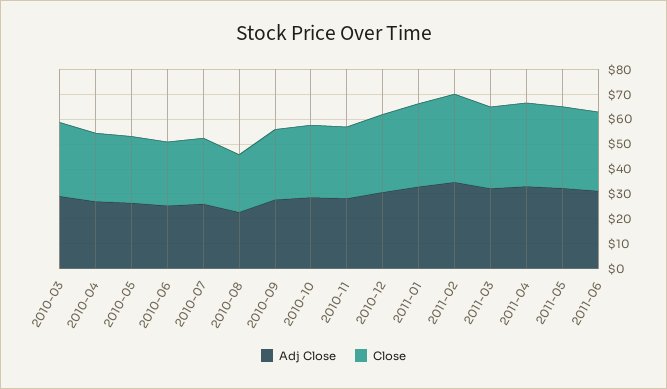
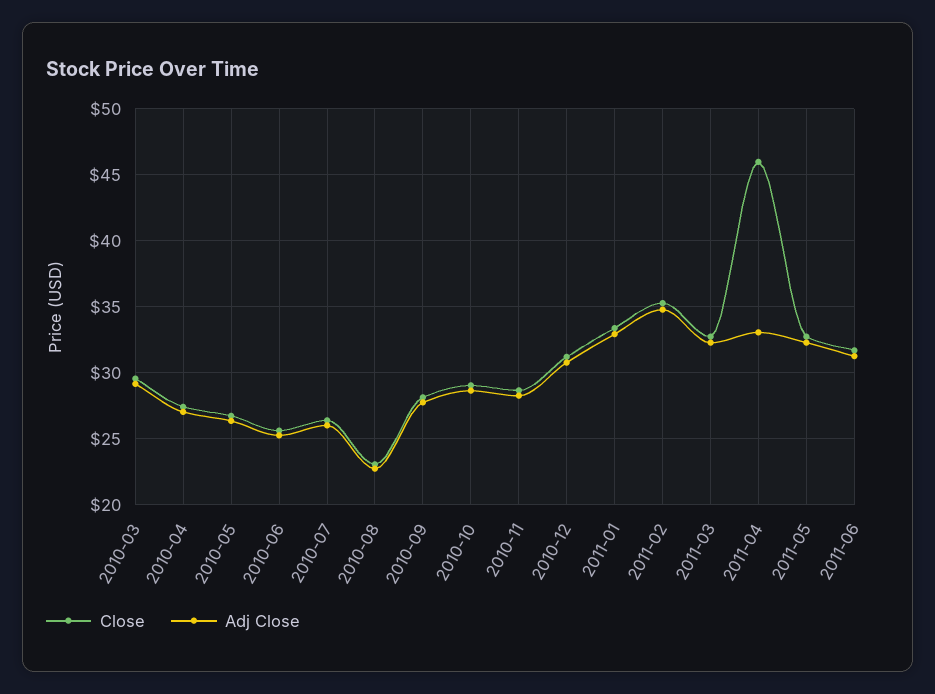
Close, 2011-04: 35 -> 46

